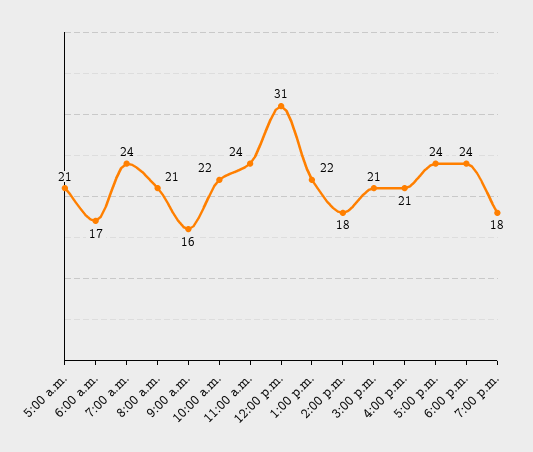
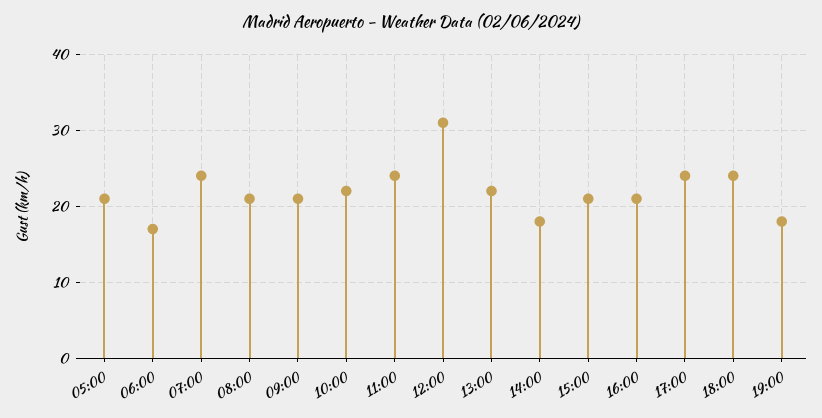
9:00 a.m.: 16 -> 21

